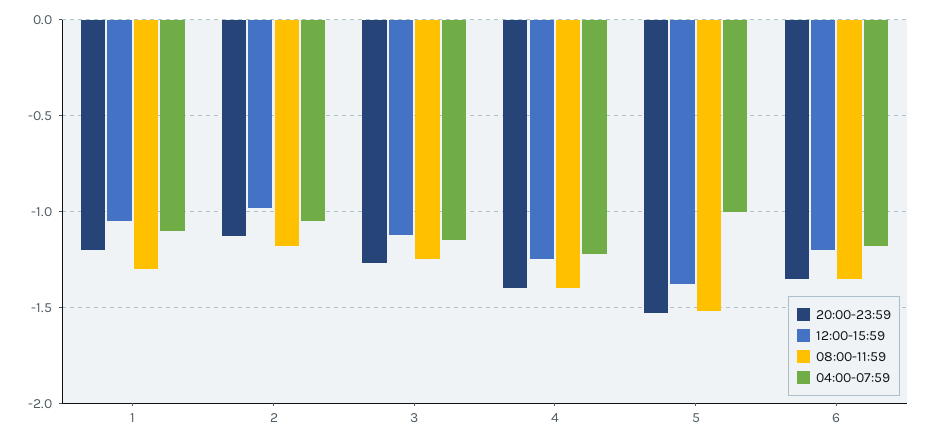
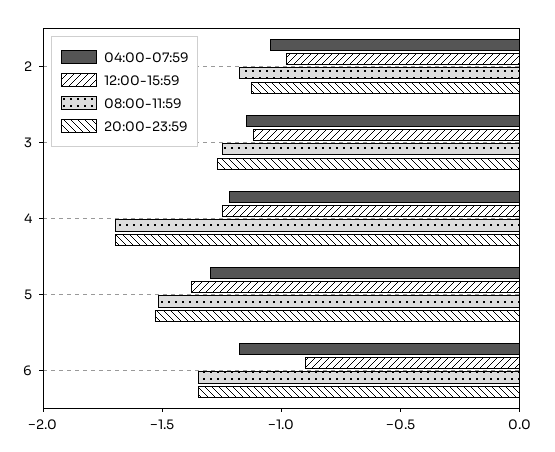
20:00-23:59, 1: -1.2 -> none
12:00-15:59, 1: -1.05 -> none
08:00-11:59, 1: -1.3 -> none
04:00-07:59, 1: -1.1 -> none
20:00-23:59, 4: -1.4 -> -1.7
08:00-11:59, 4: -1.4 -> -1.7
04:00-07:59, 5: -1 -> -1.3
12:00-15:59, 6: -1.2 -> -0.9

